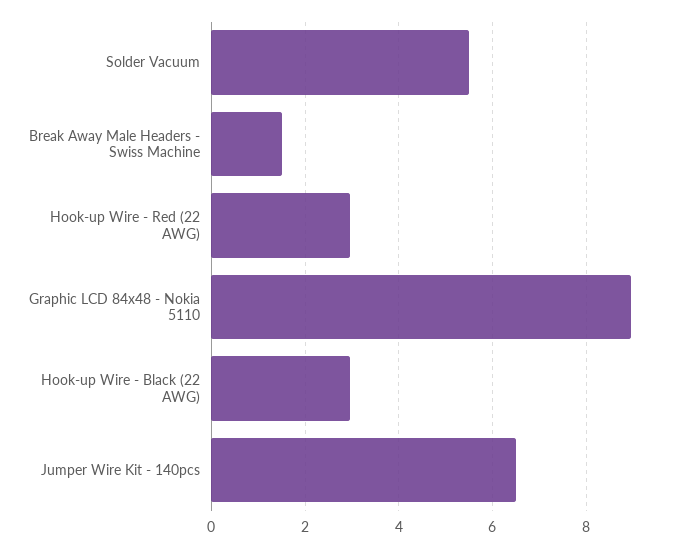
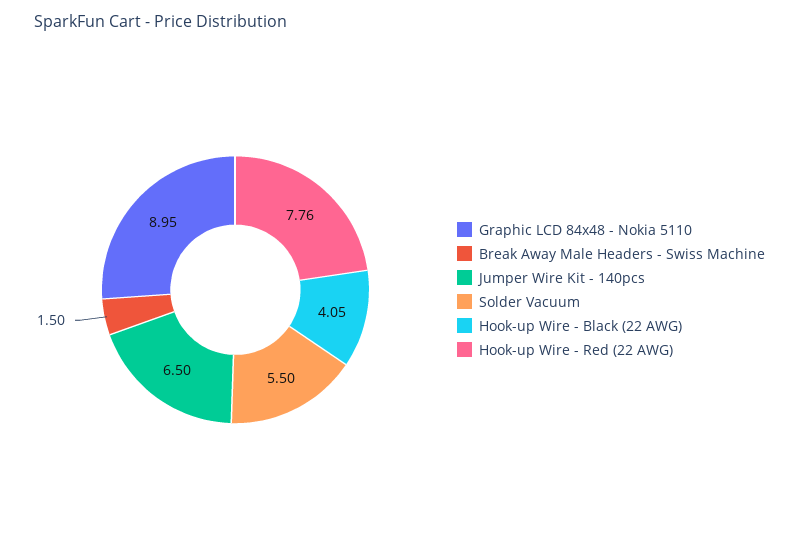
Hook-up Wire - Red (22 AWG): 3 -> 7.76
Hook-up Wire - Black (22 AWG): 3 -> 4.05

